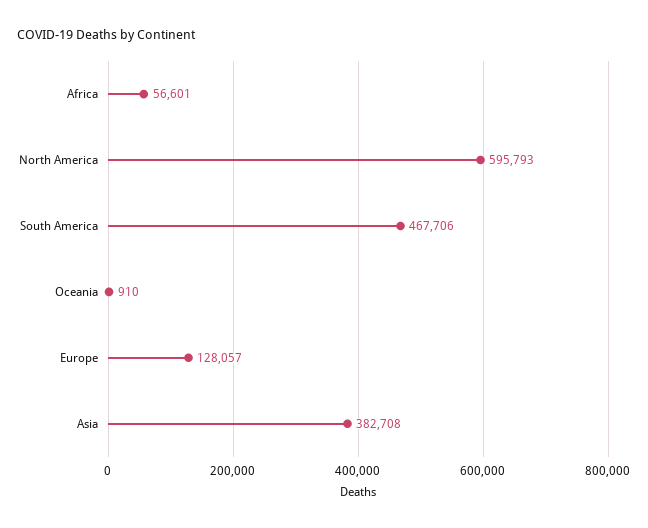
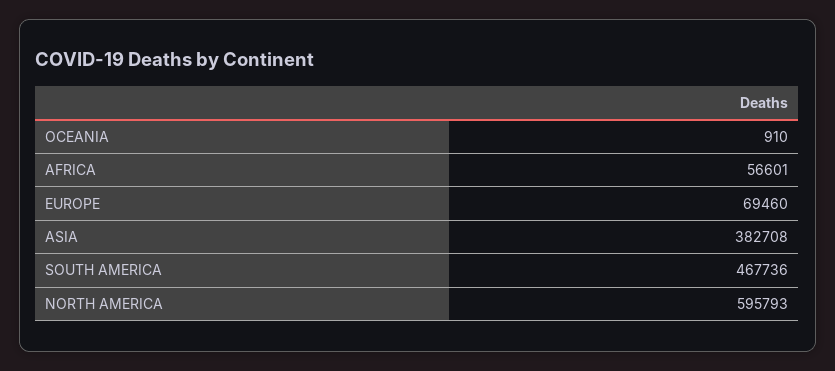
South America: 467706 -> 467736
Europe: 128057 -> 69460

